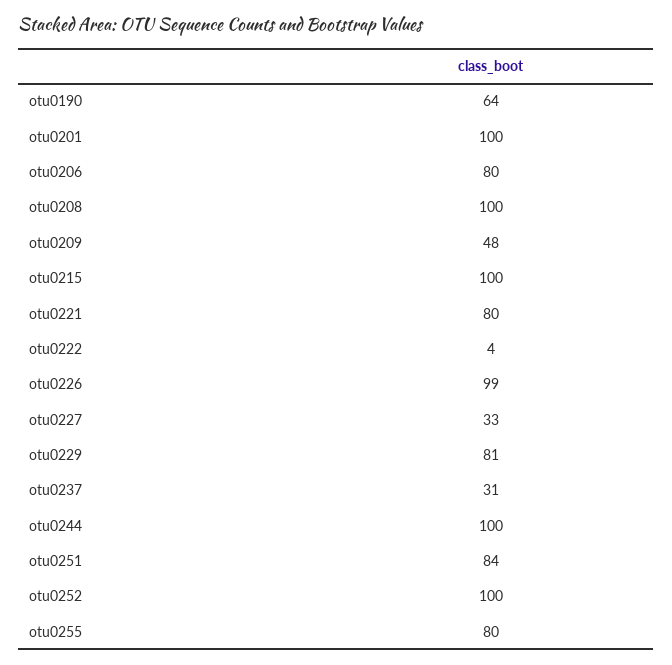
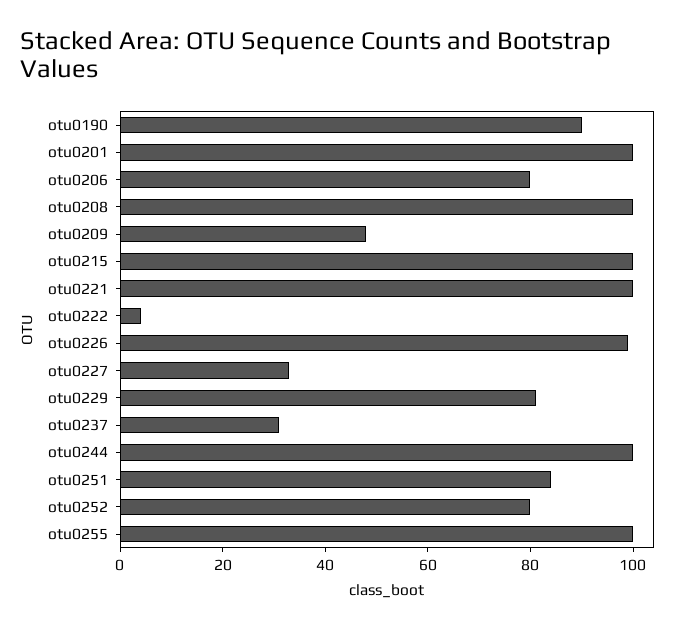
otu0190: 64 -> 90
otu0221: 80 -> 100
otu0252: 100 -> 80
otu0255: 80 -> 100

